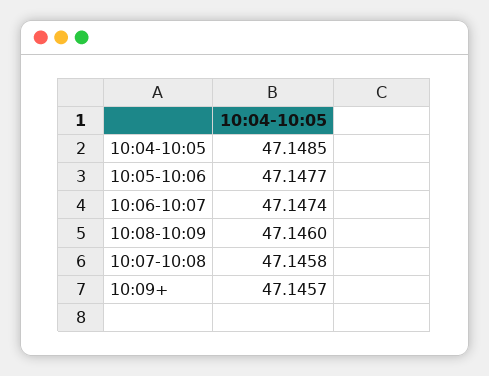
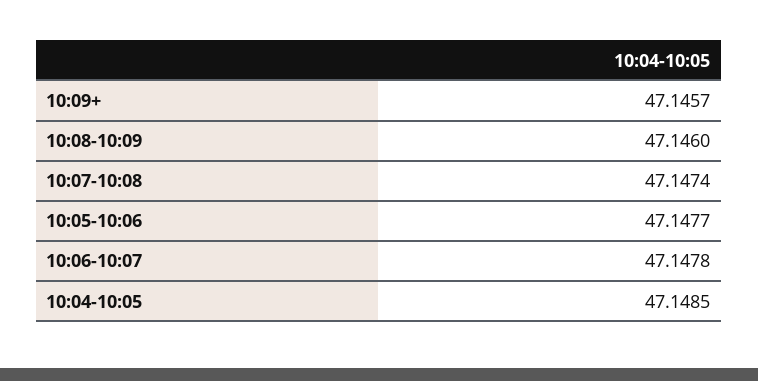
10:06-10:07: 47.1474 -> 47.1478
10:07-10:08: 47.1458 -> 47.1474

